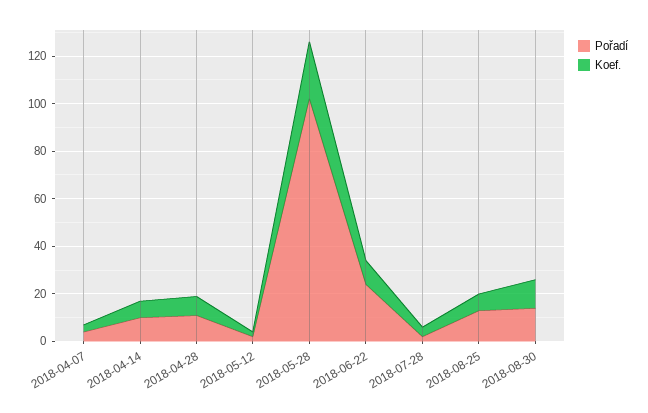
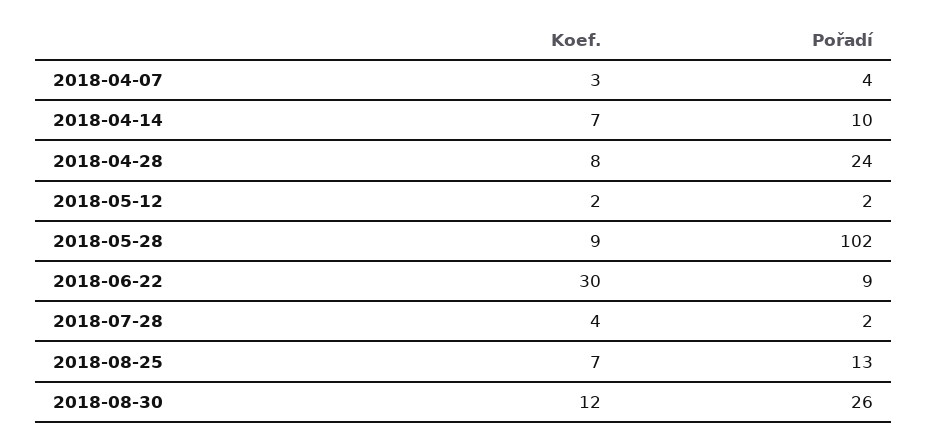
Pořadí, 2018-04-28: 10 -> 24
Koef., 2018-05-28: 25 -> 9
Pořadí, 2018-06-22: 25 -> 9
Koef., 2018-06-22: 10 -> 30
Pořadí, 2018-08-30: 15 -> 26

